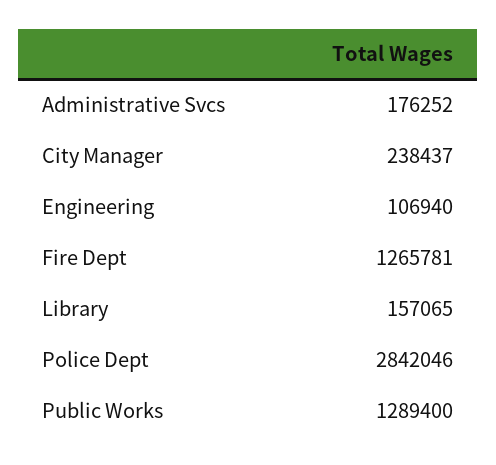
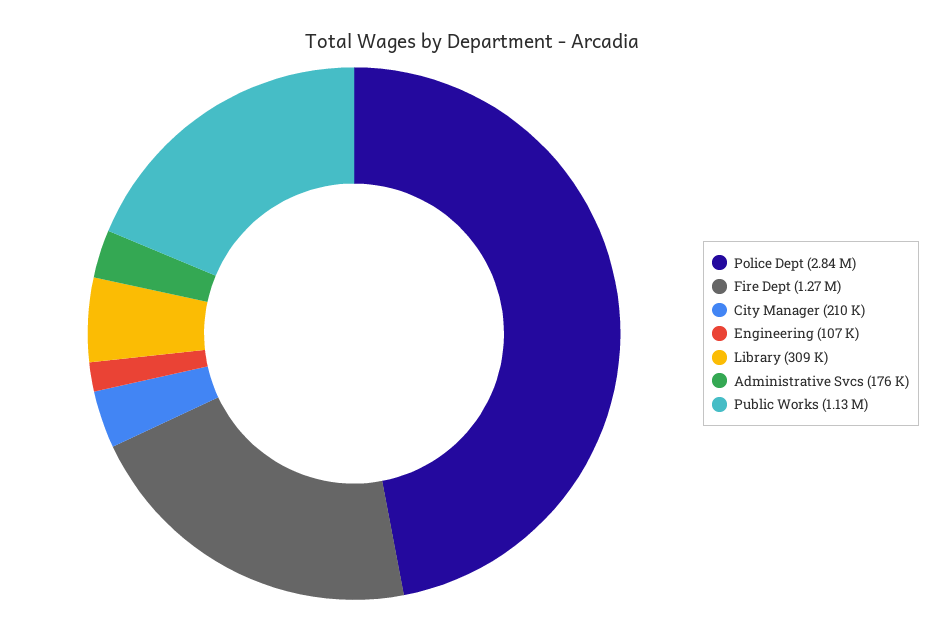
City Manager: 238437 -> 210000
Library: 157065 -> 309000
Public Works: 1289400 -> 1130000

